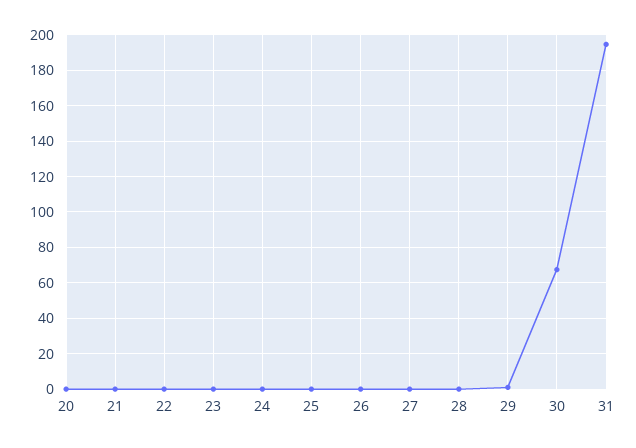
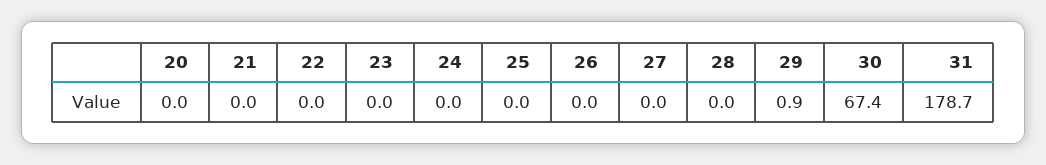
31: 195 -> 178.7

